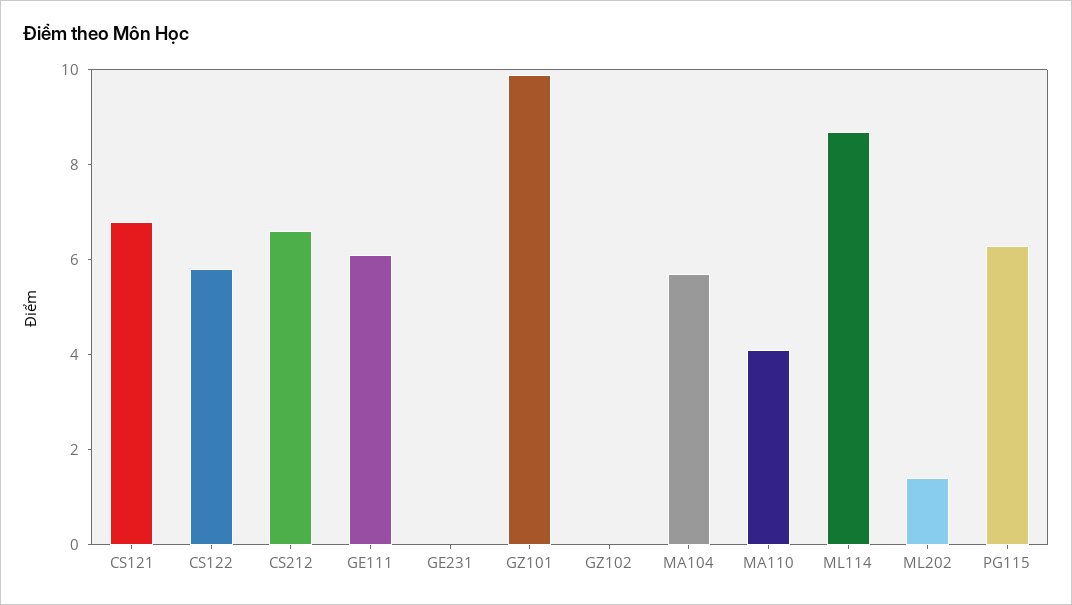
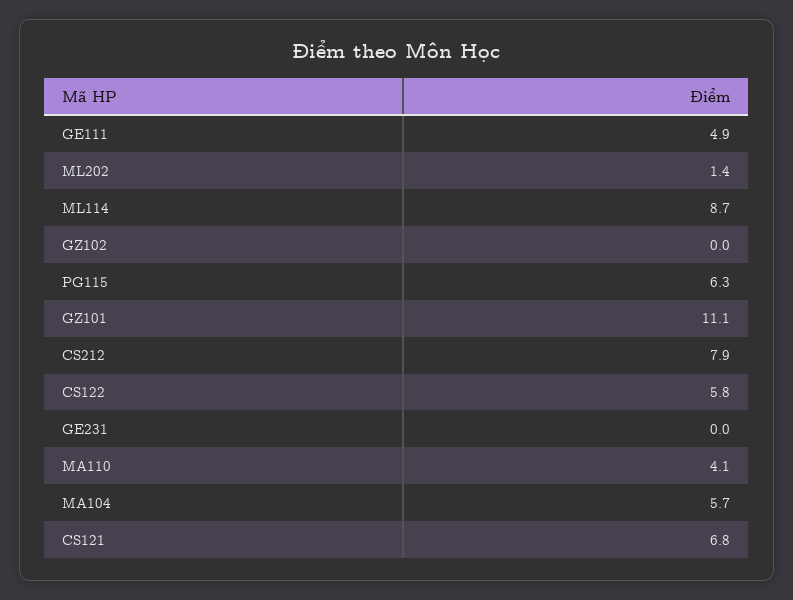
CS212: 6.5 -> 7.9
GE111: 6 -> 4.9
GZ101: 10 -> 11.1

